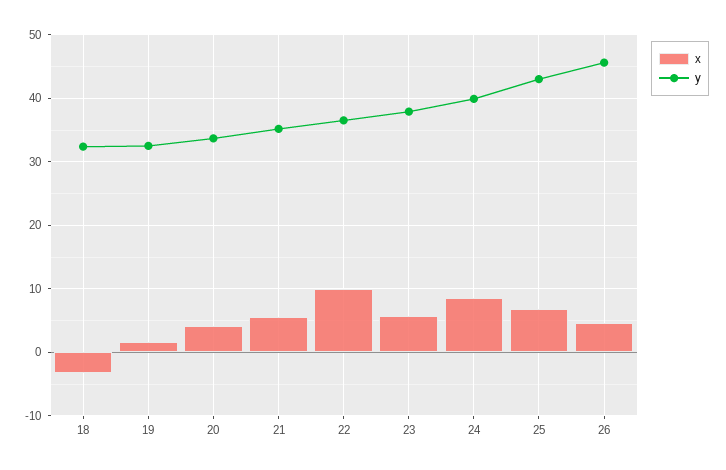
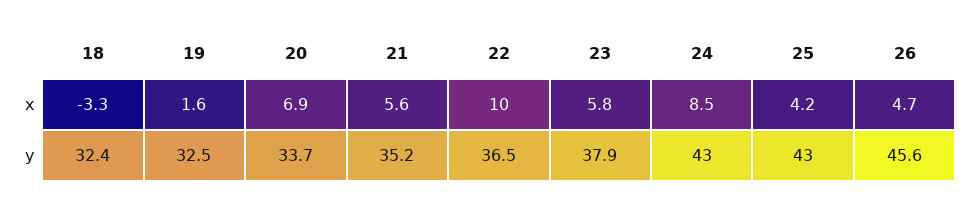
x, 20: 4 -> 6.9
y, 24: 40 -> 43
x, 25: 7 -> 4.2

